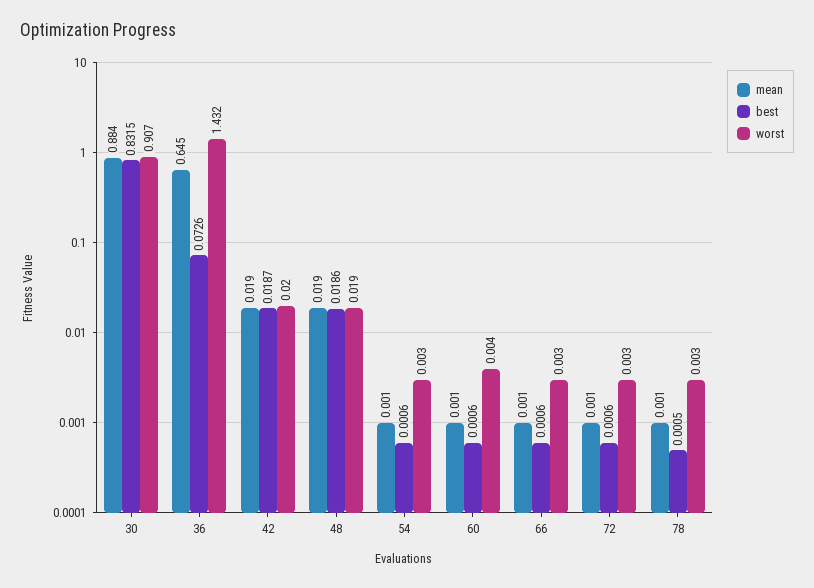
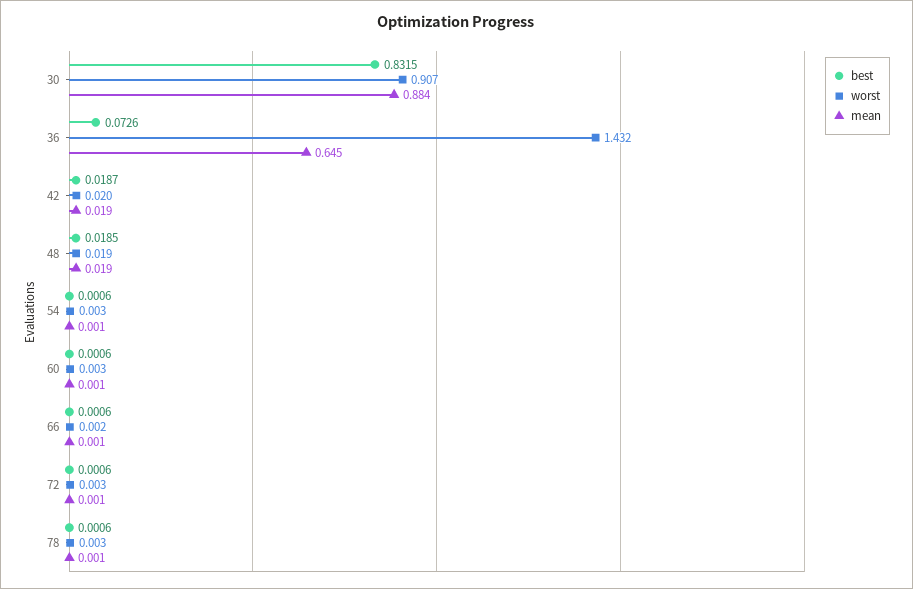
best, 48: 0.0186 -> 0.0185
worst, 60: 0.004 -> 0.003
worst, 66: 0.003 -> 0.002
best, 78: 0.0005 -> 0.0006

